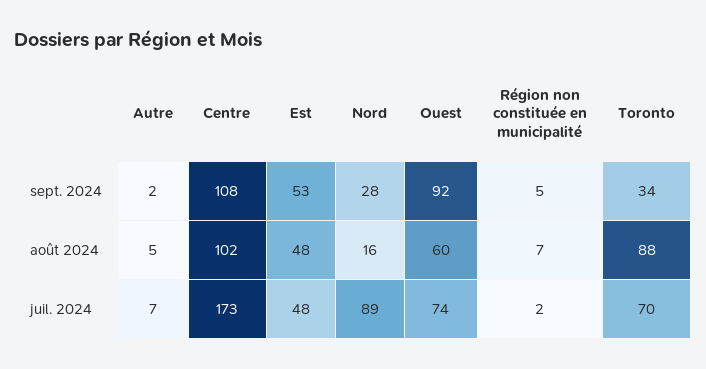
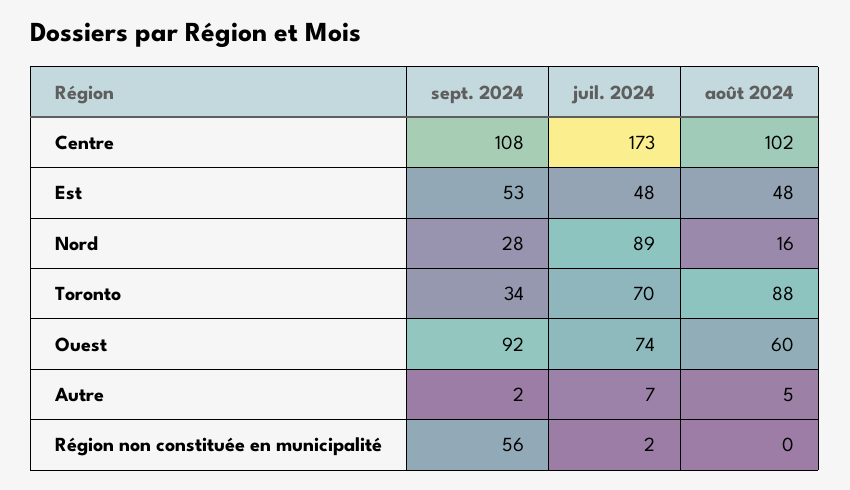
Région non constituée en municipalité, sept. 2024: 5 -> 56
Région non constituée en municipalité, août 2024: 7 -> 0

